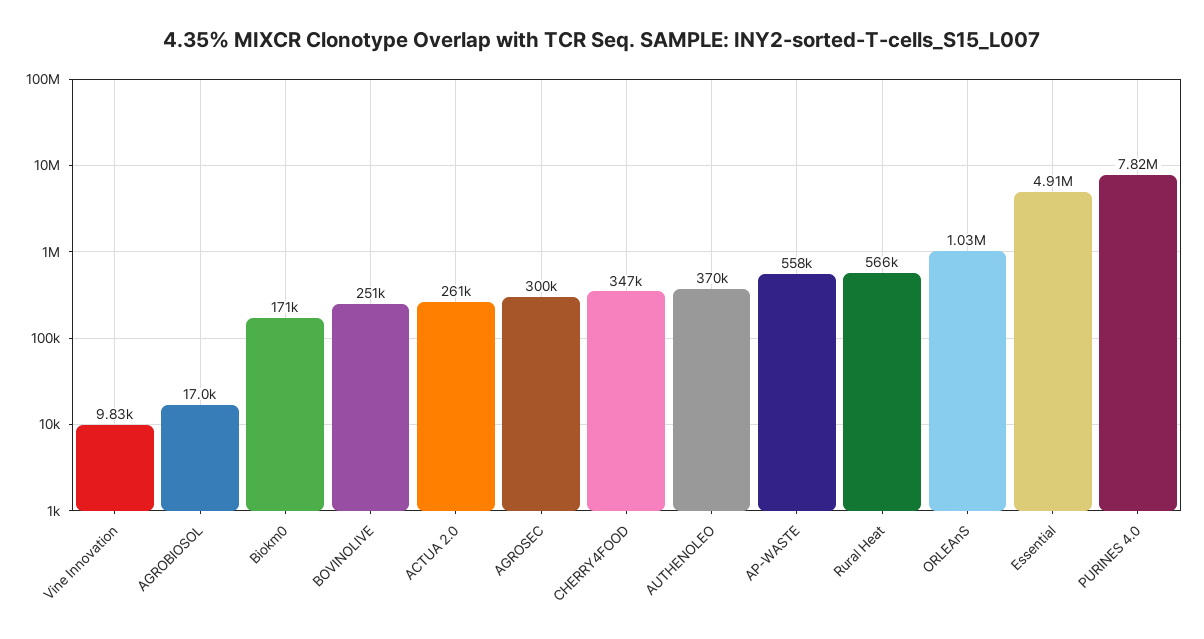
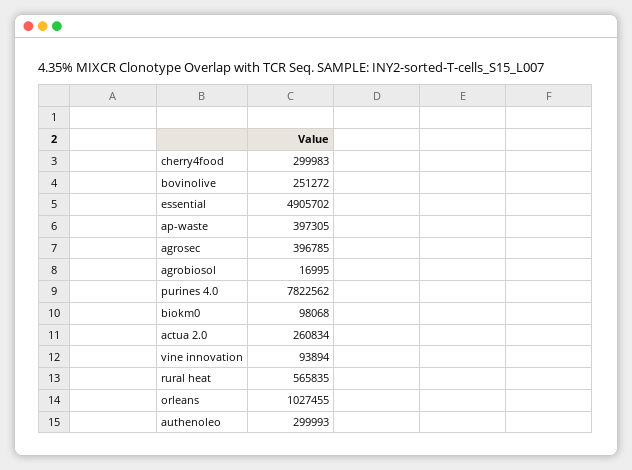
Vine Innovation: 9830 -> 93894
Biokm0: 171000 -> 98068
AGROSEC: 300000 -> 396785
CHERRY4FOOD: 347000 -> 299983
AUTHENOLEO: 370000 -> 299993
AP-WASTE: 558000 -> 397305

